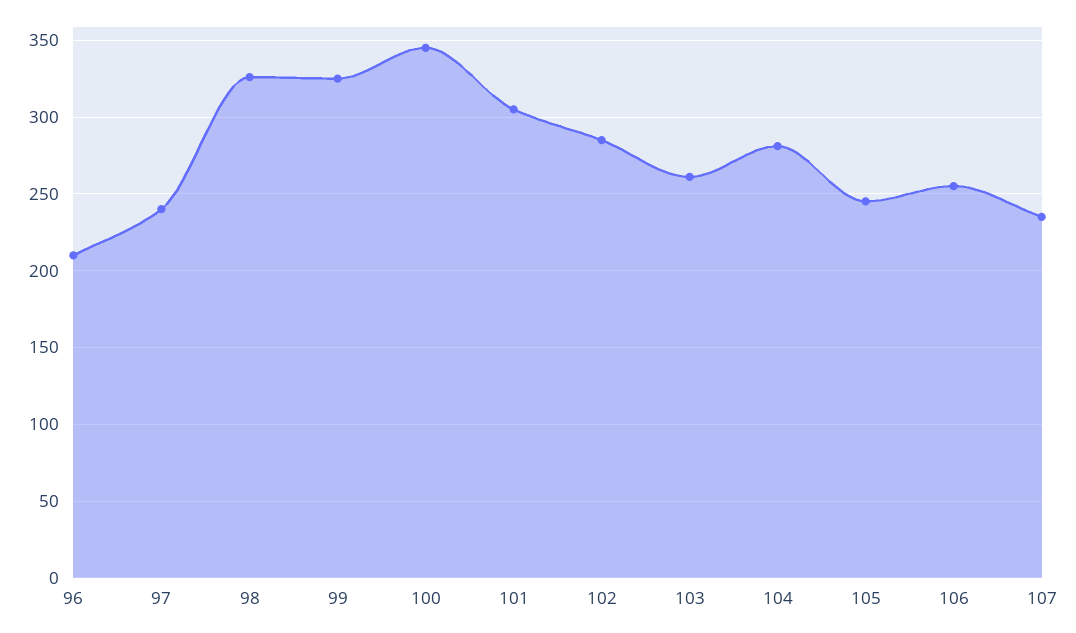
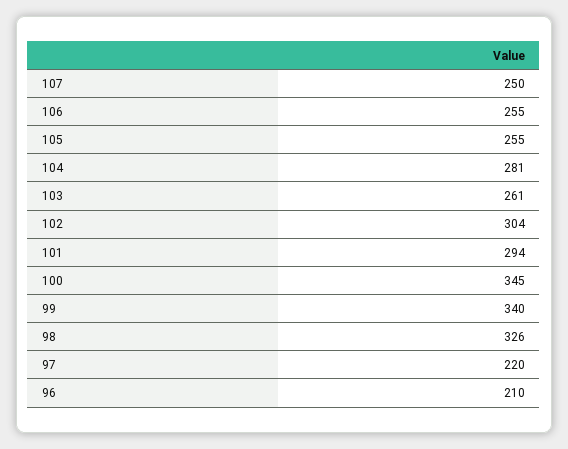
97: 240 -> 220
99: 325 -> 340
101: 305 -> 294
102: 285 -> 304
105: 245 -> 255
107: 235 -> 250

